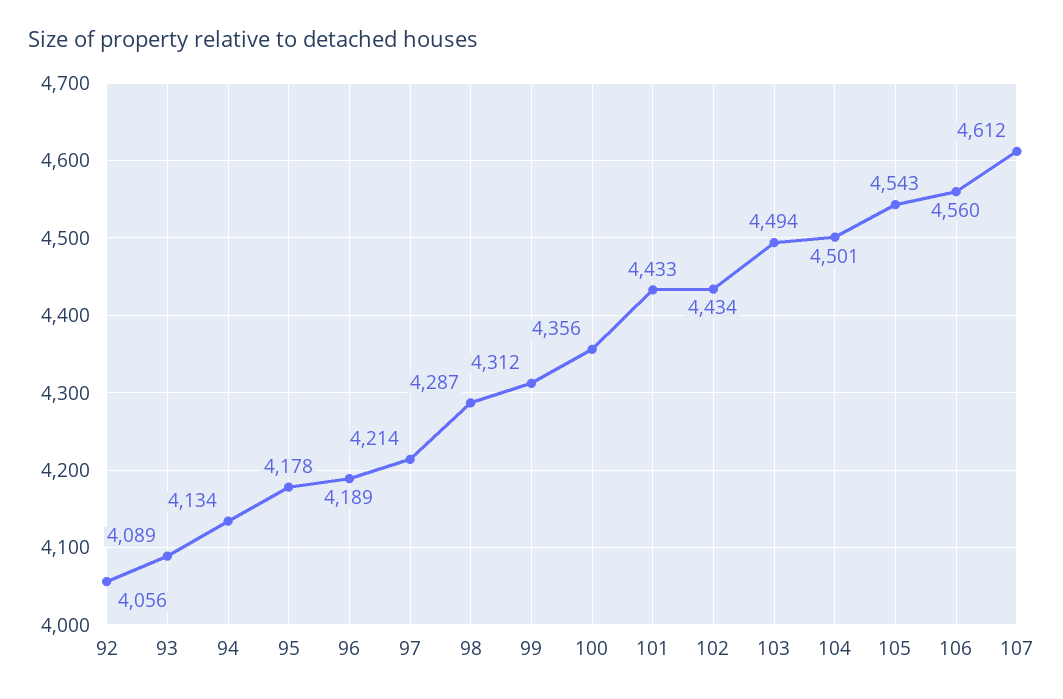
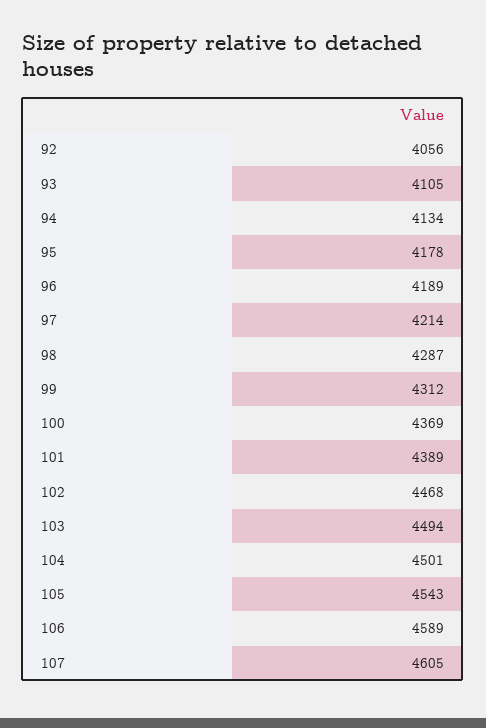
93: 4089 -> 4105
100: 4356 -> 4369
101: 4433 -> 4389
102: 4434 -> 4468
106: 4560 -> 4589
107: 4612 -> 4605

